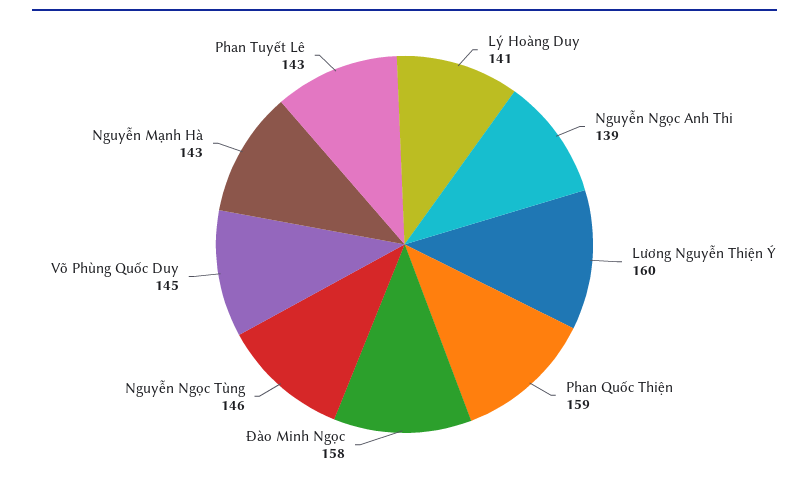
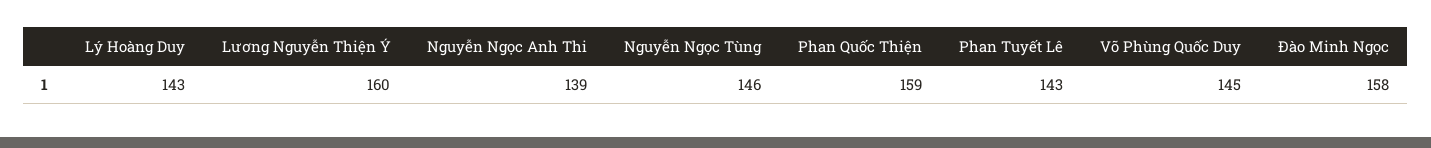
Lý Hoàng Duy: 141 -> 143
Nguyễn Mạnh Hà: 143 -> none

